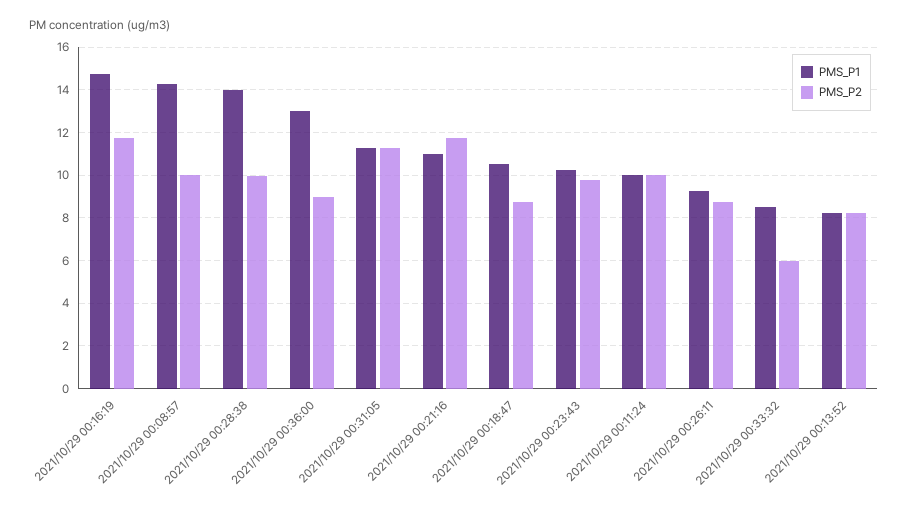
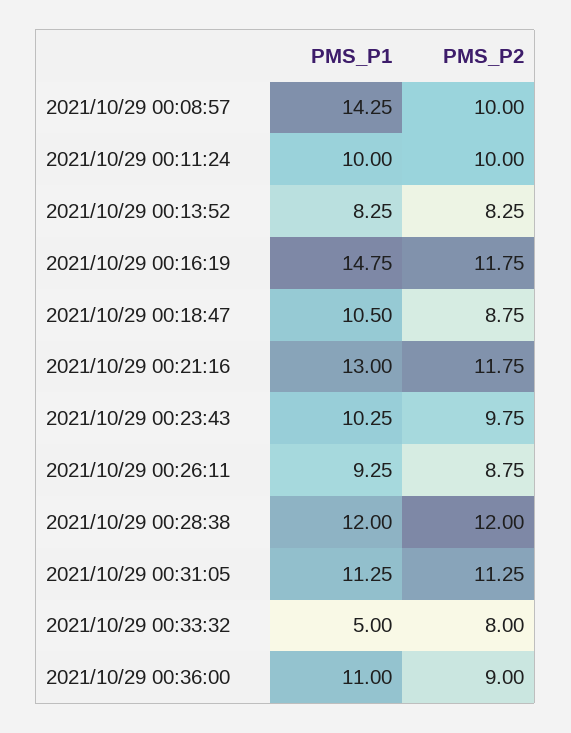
PMS_P1, 2021/10/29 00:28:38: 14 -> 12
PMS_P2, 2021/10/29 00:28:38: 10 -> 12
PMS_P1, 2021/10/29 00:36:00: 13 -> 11
PMS_P1, 2021/10/29 00:21:16: 11 -> 13
PMS_P1, 2021/10/29 00:33:32: 8.5 -> 5
PMS_P2, 2021/10/29 00:33:32: 6 -> 8

